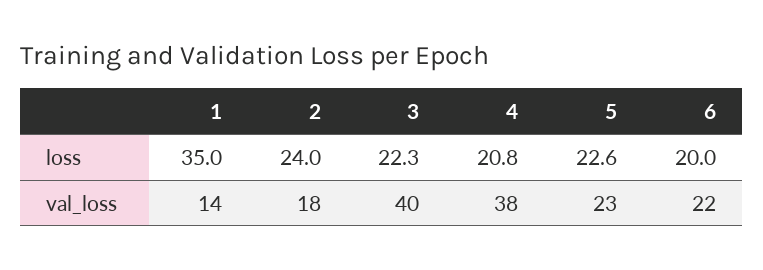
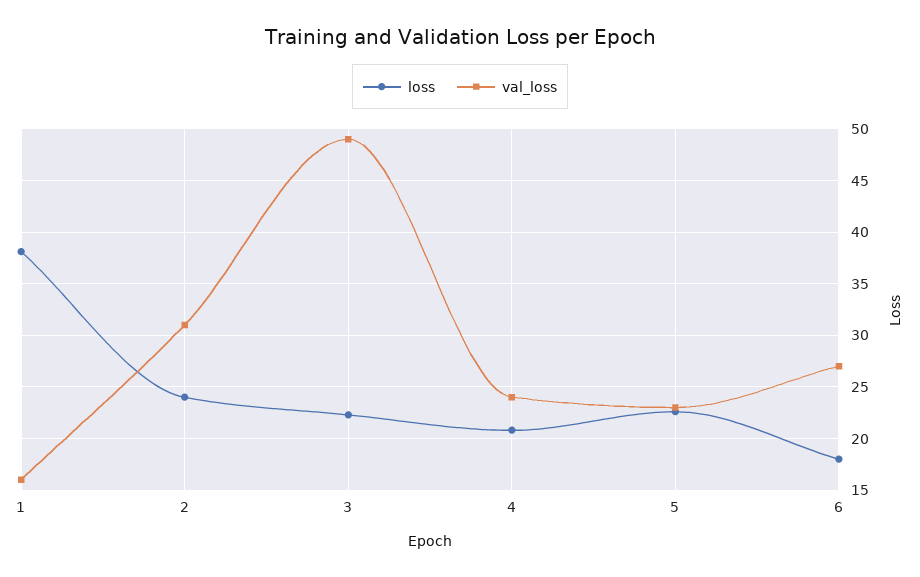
loss, 1: 35 -> 38
loss, 6: 20 -> 18
val_loss, 1: 14 -> 16
val_loss, 2: 18 -> 31
val_loss, 3: 40 -> 49
val_loss, 4: 38 -> 24
val_loss, 6: 22 -> 27

